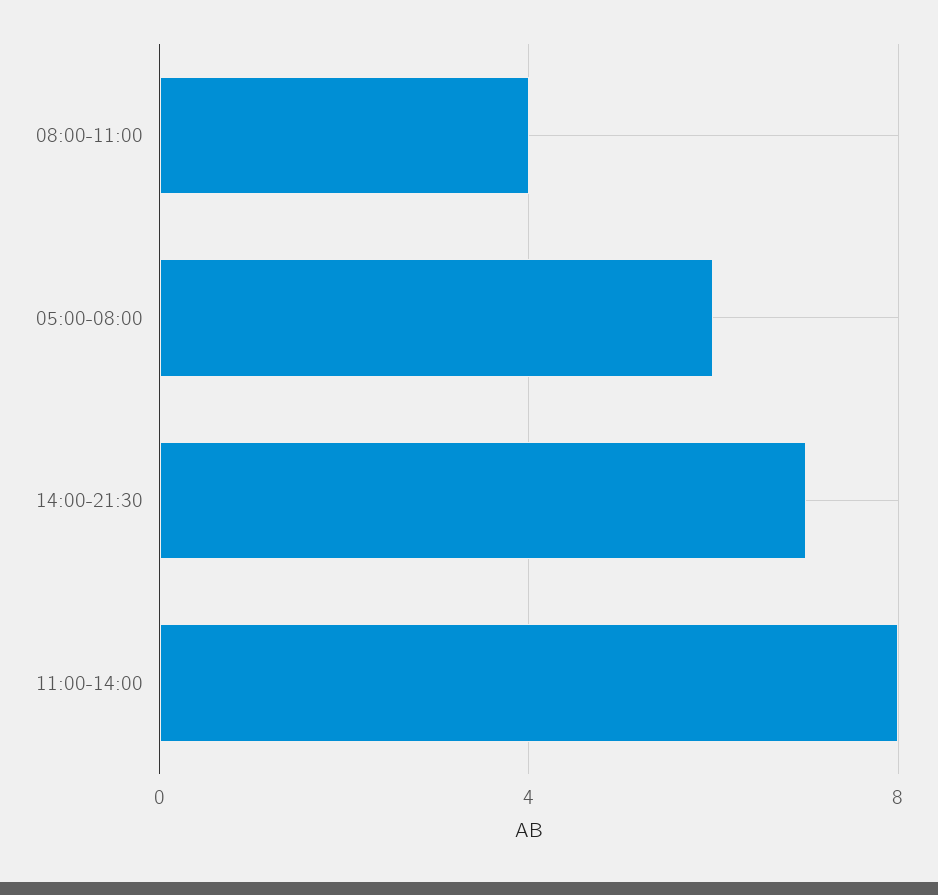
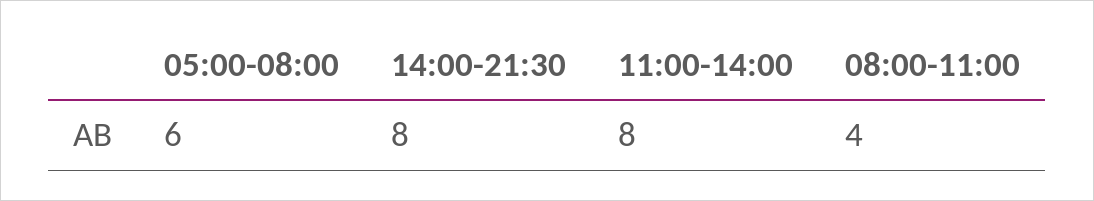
14:00-21:30: 7 -> 8

